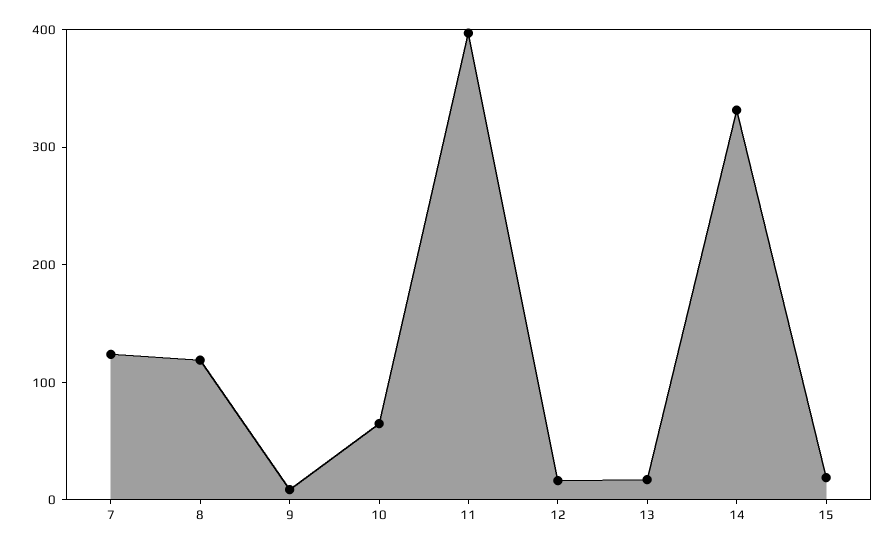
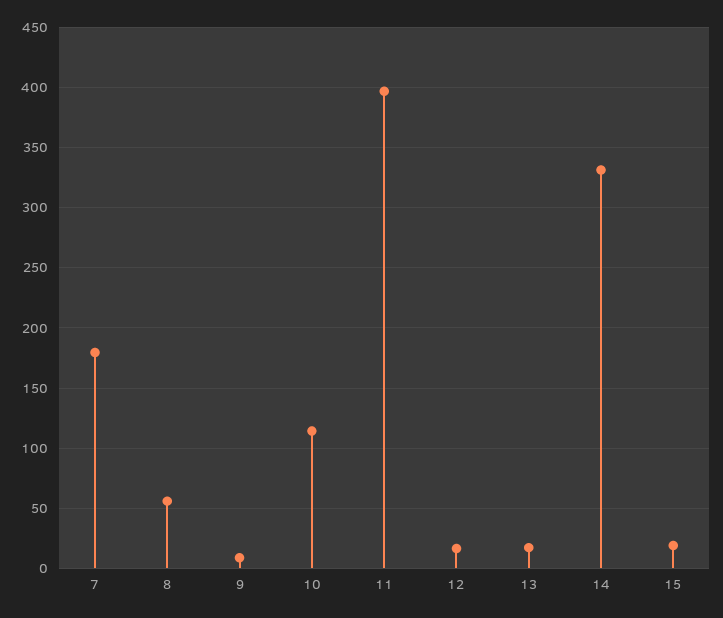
7: 120 -> 180
8: 120 -> 55
10: 60 -> 115

